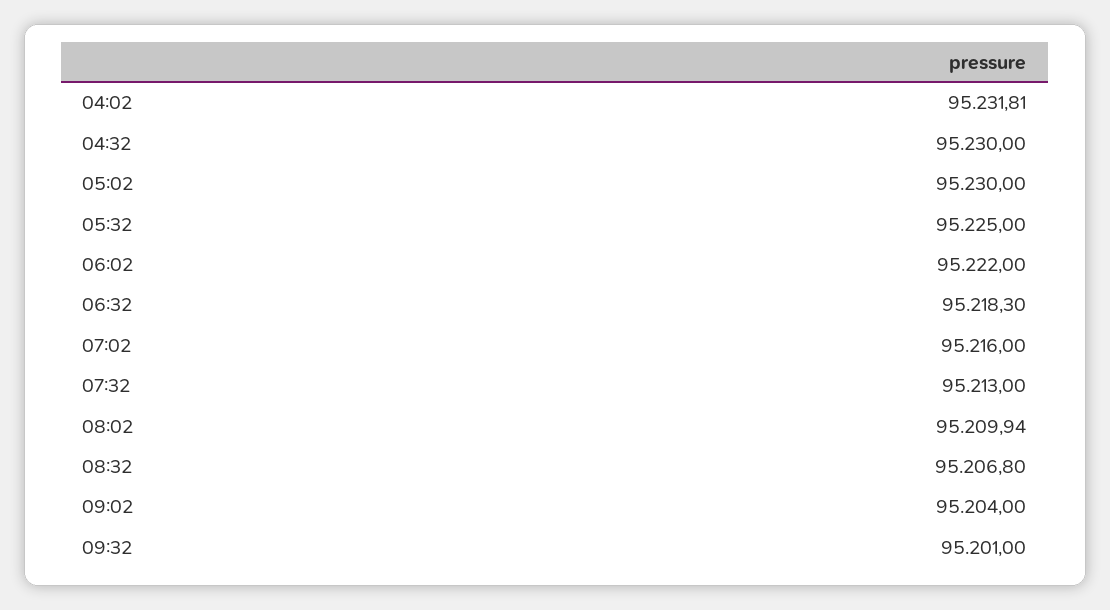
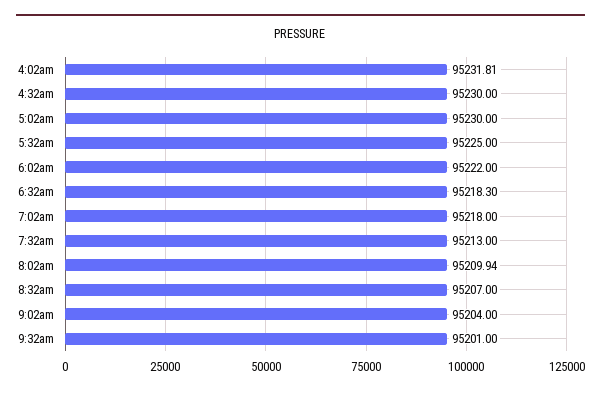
07:02: 95216 -> 95218
08:32: 95206.8 -> 95207

